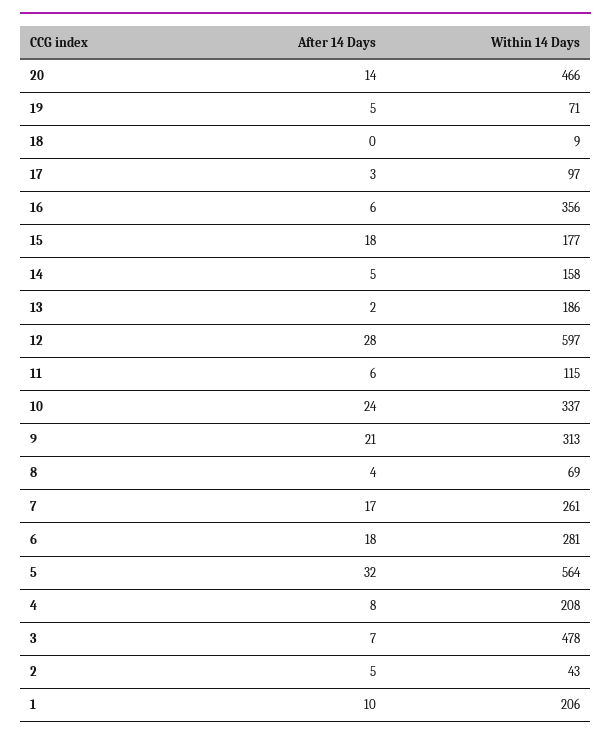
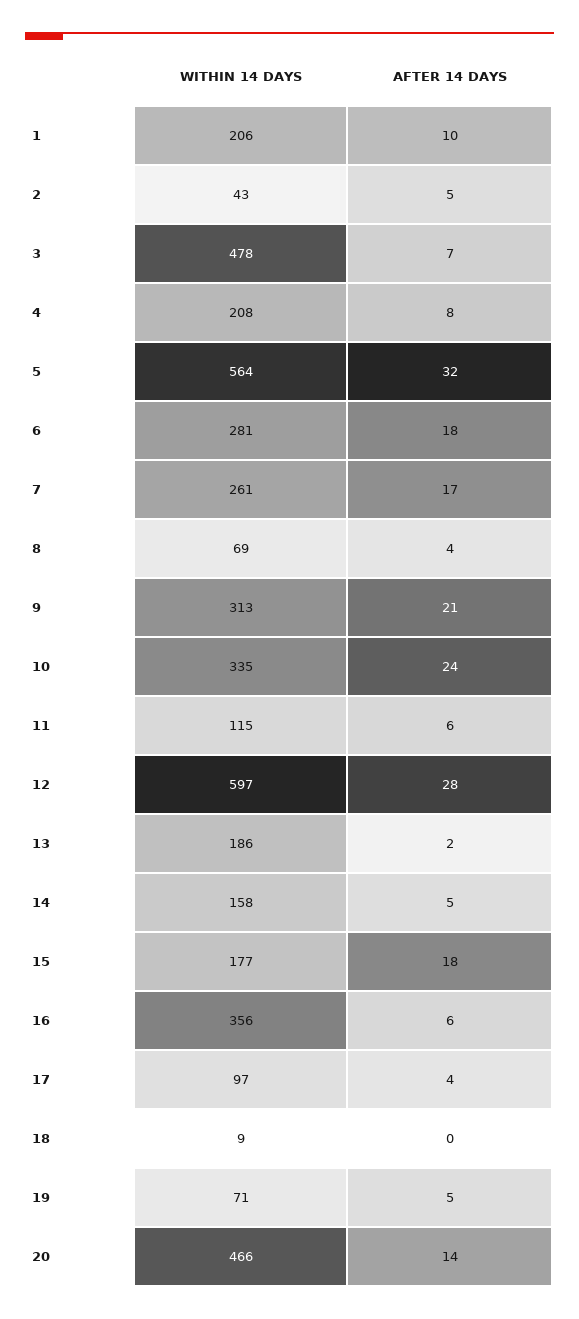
After 14 Days, 17: 3 -> 4
Within 14 Days, 10: 337 -> 335

